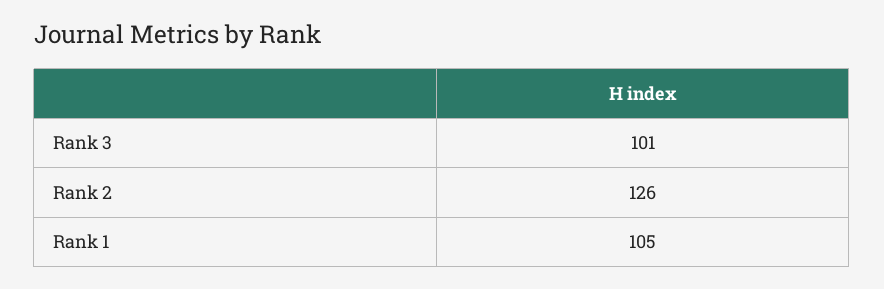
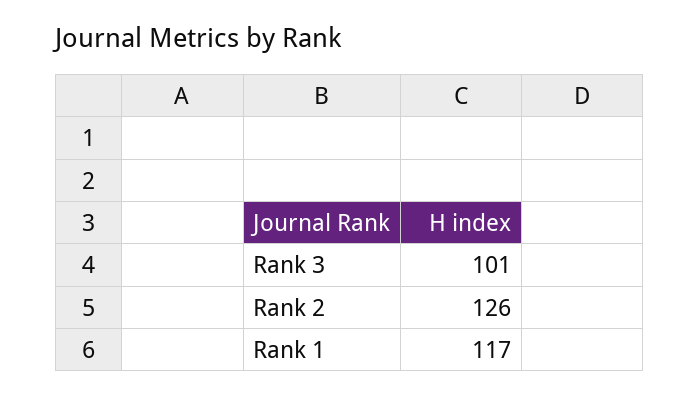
Rank 1: 105 -> 117

